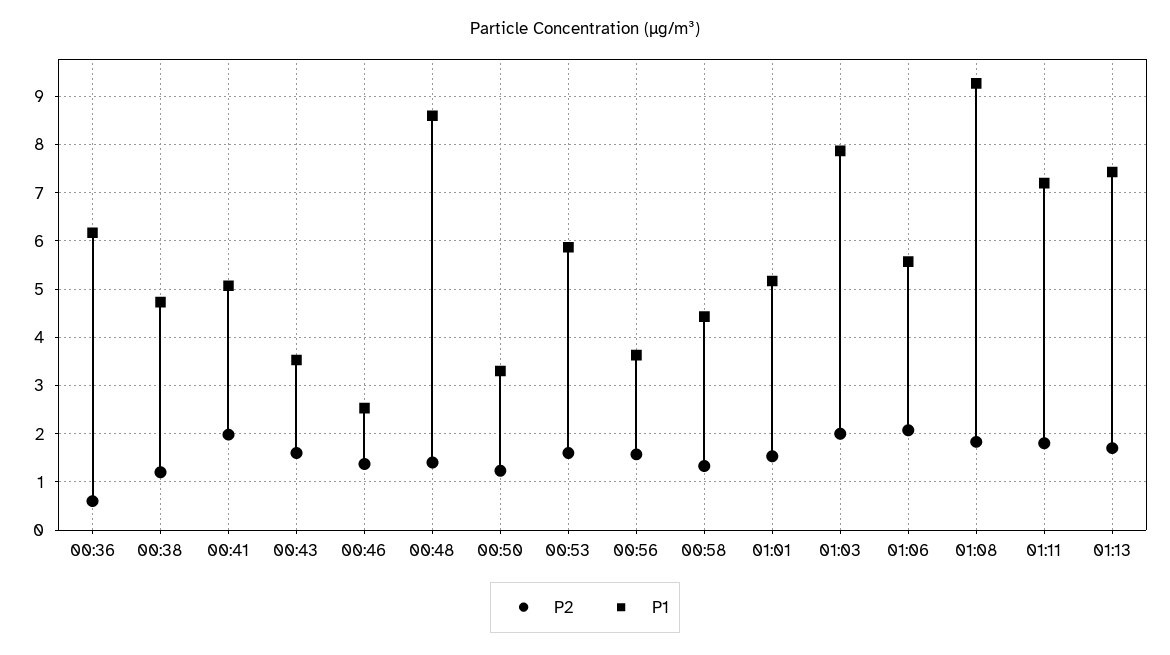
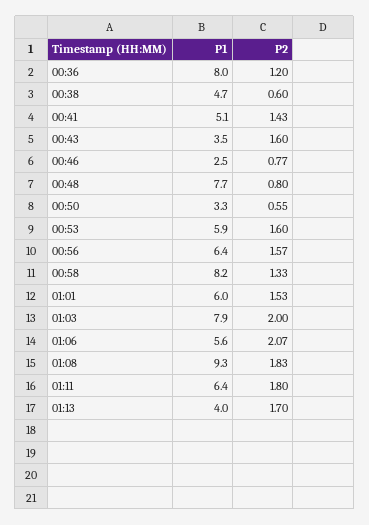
P2, 00:36: 0.6 -> 1.2
P1, 00:36: 6.2 -> 8
P2, 00:38: 1.2 -> 0.6
P2, 00:41: 2 -> 1.43
P2, 00:46: 1.4 -> 0.77
P2, 00:48: 1.4 -> 0.8
P1, 00:48: 8.6 -> 7.7
P2, 00:50: 1.2 -> 0.55
P1, 00:56: 3.6 -> 6.4
P1, 00:58: 4.4 -> 8.2
P1, 01:01: 5.2 -> 6
P1, 01:11: 7.2 -> 6.4
P1, 01:13: 7.4 -> 4

